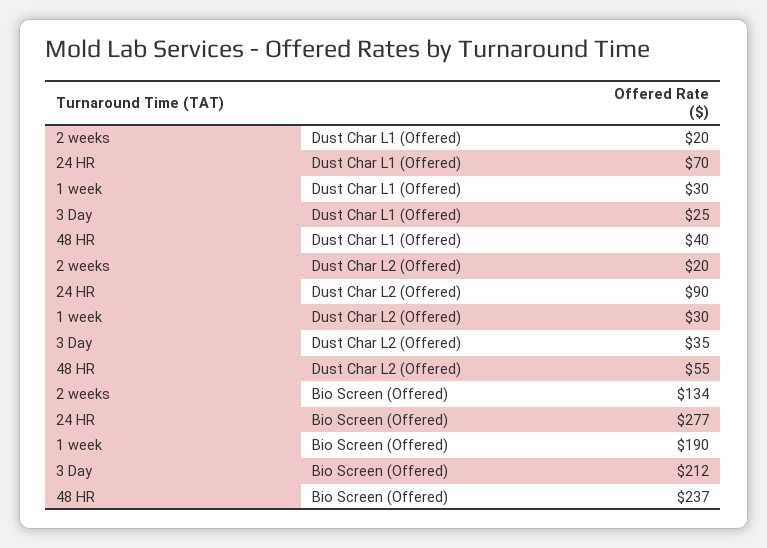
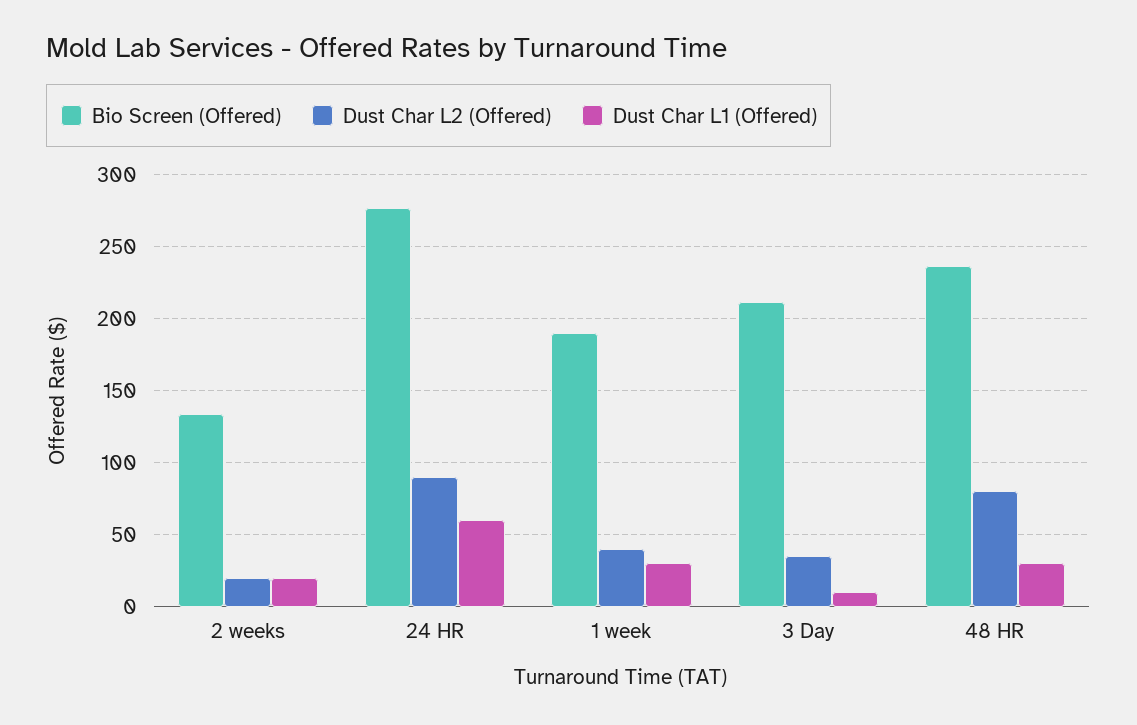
Dust Char L1 (Offered), 24 HR: 70 -> 60
Dust Char L1 (Offered), 3 Day: 25 -> 10
Dust Char L1 (Offered), 48 HR: 40 -> 30
Dust Char L2 (Offered), 1 week: 30 -> 40
Dust Char L2 (Offered), 48 HR: 55 -> 80

